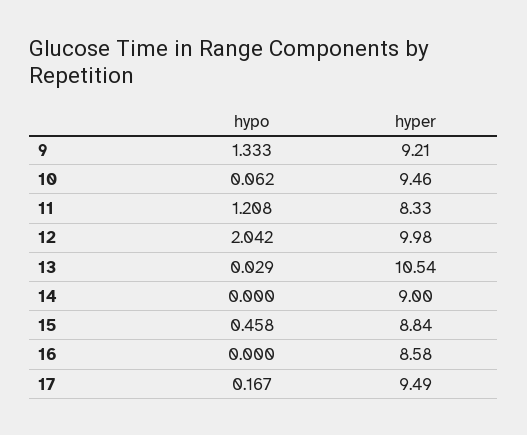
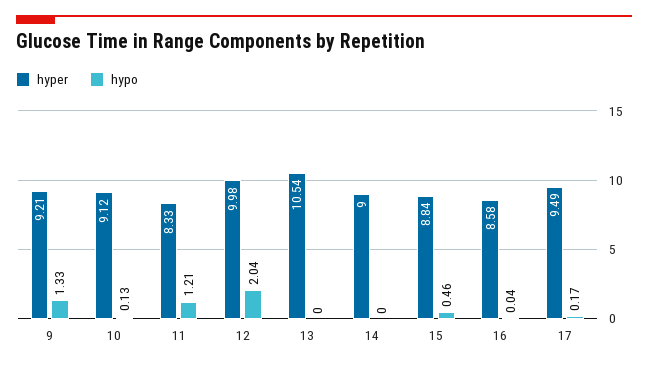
hypo, 10: 0.062 -> 0.13
hyper, 10: 9.46 -> 9.12
hypo, 13: 0.029 -> 0
hypo, 16: 0 -> 0.04

